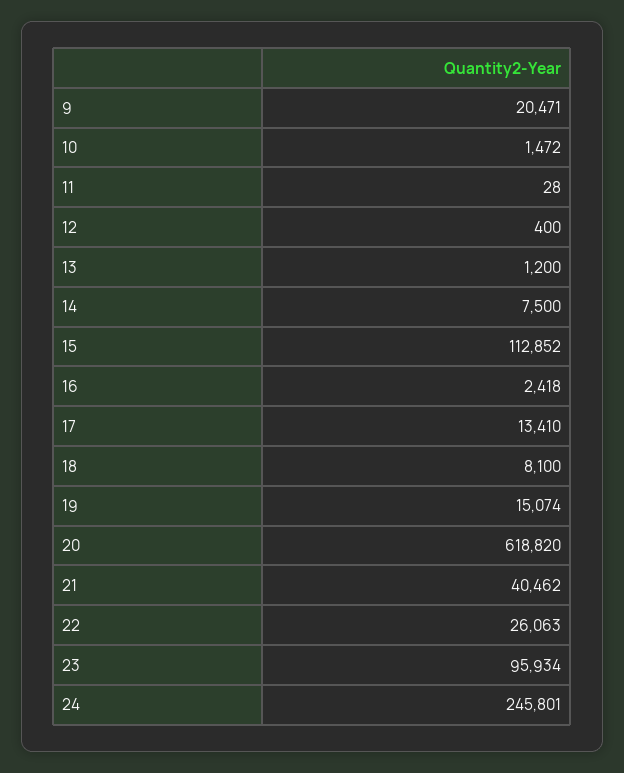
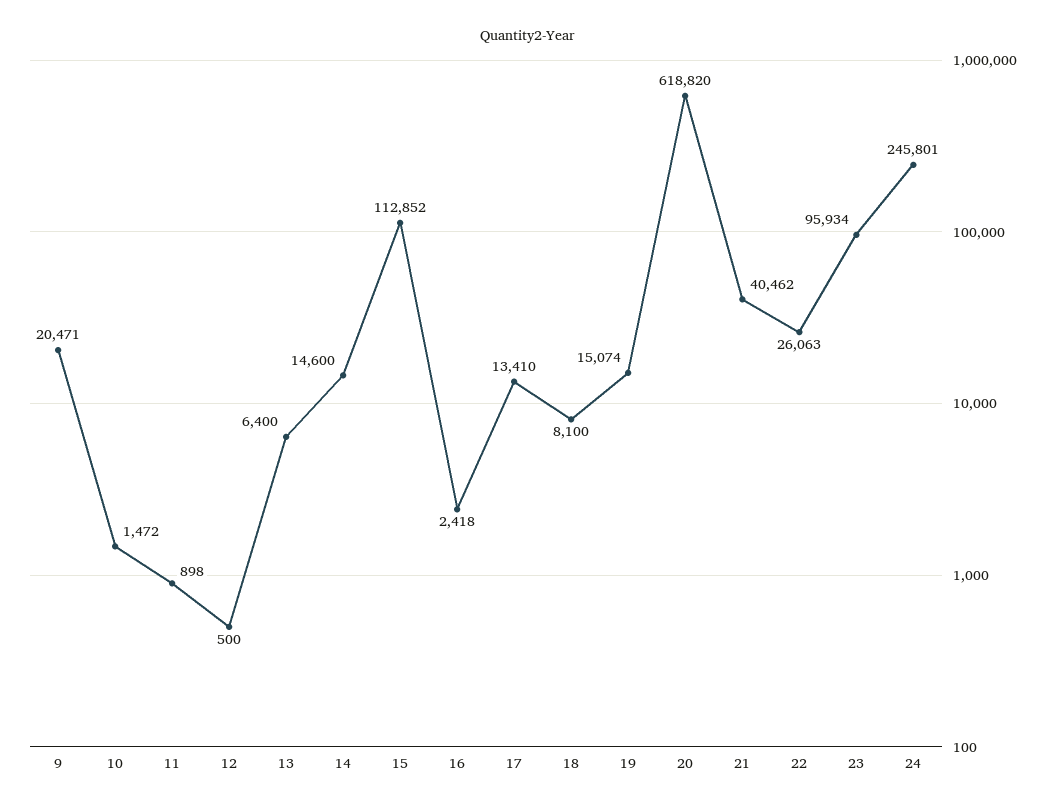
11: 28 -> 898
12: 400 -> 500
13: 1200 -> 6400
14: 7500 -> 14600

